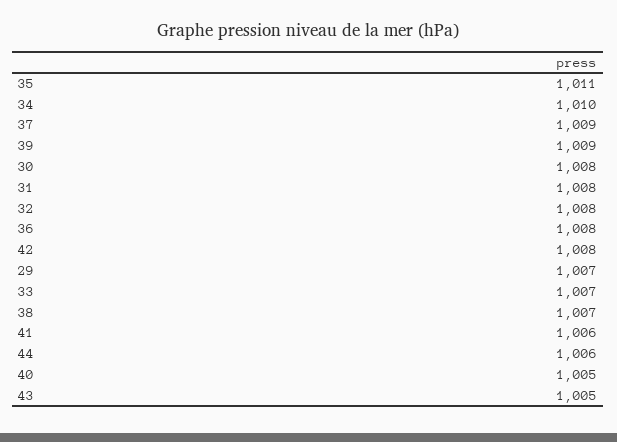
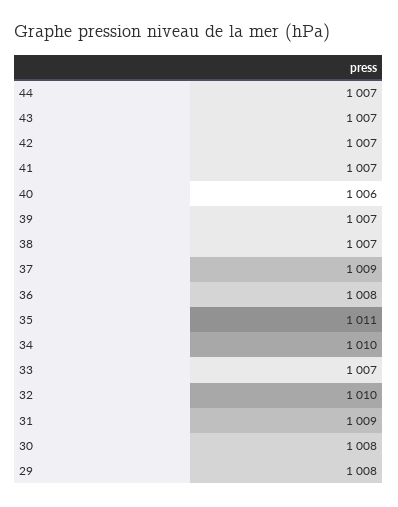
39: 1009 -> 1007
31: 1008 -> 1009
32: 1008 -> 1010
42: 1008 -> 1007
29: 1007 -> 1008
41: 1006 -> 1007
44: 1006 -> 1007
40: 1005 -> 1006
43: 1005 -> 1007

